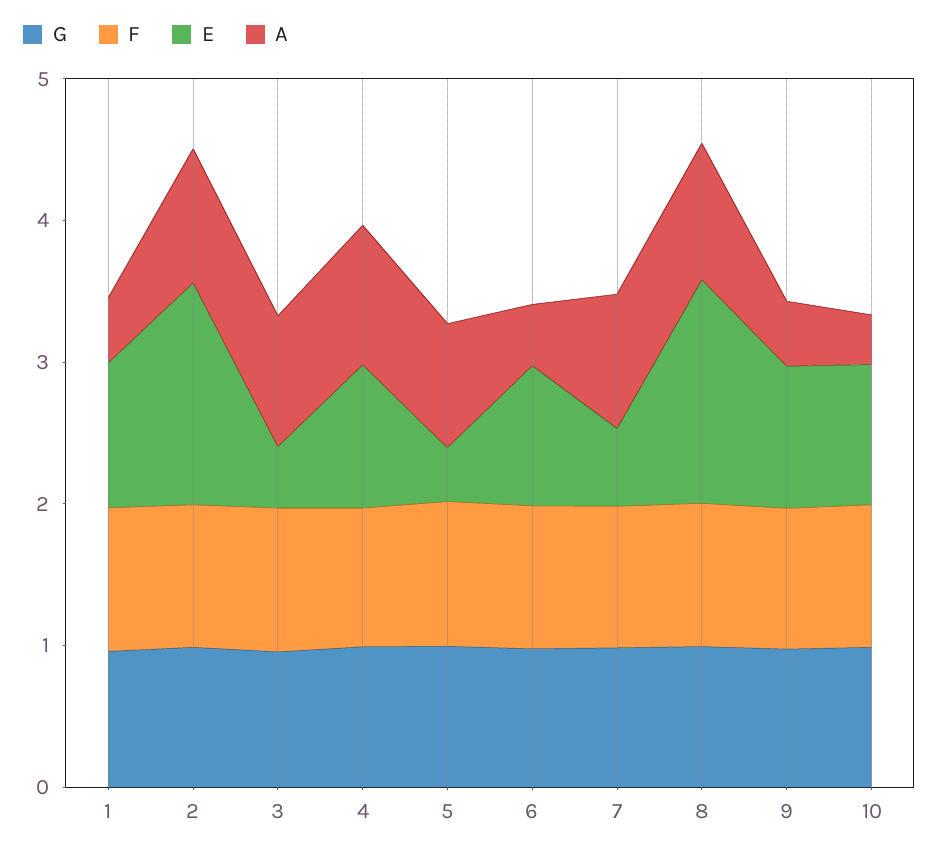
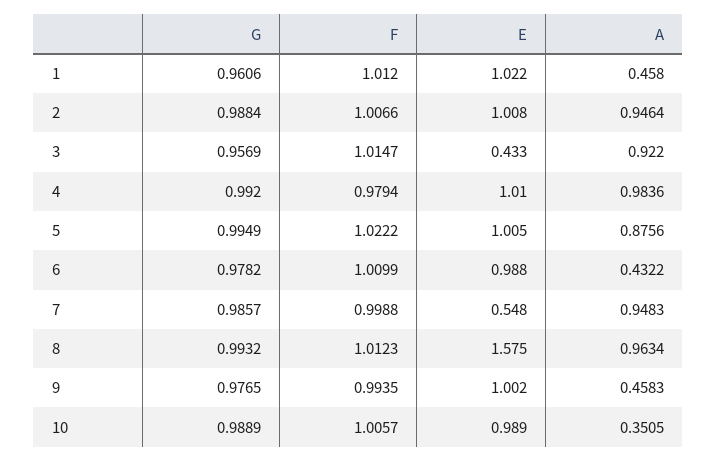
E, 2: 1.6 -> 1.008
E, 5: 0.4 -> 1.005

